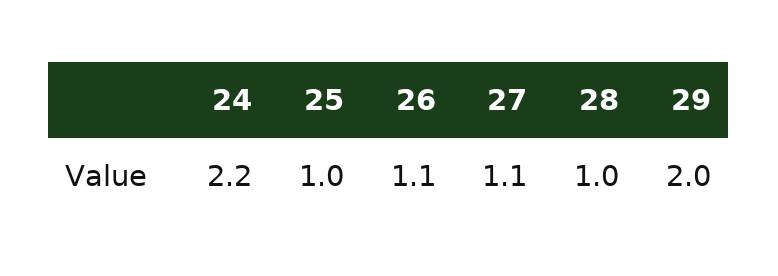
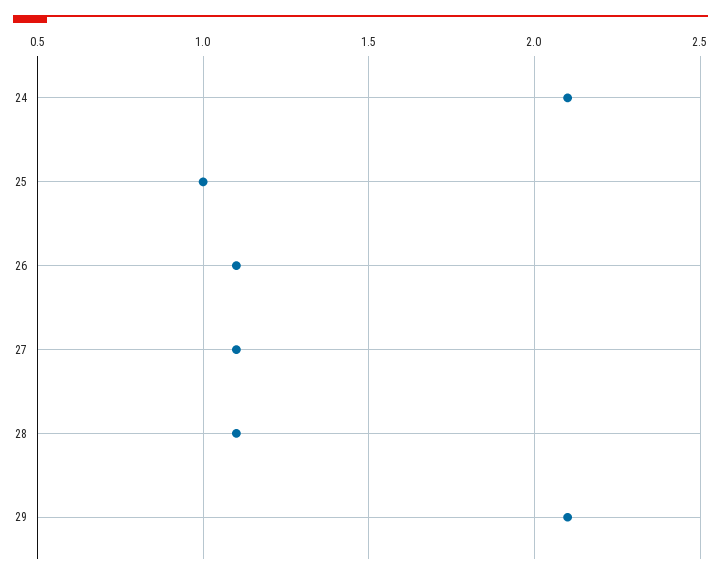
24: 2.2 -> 2.1
28: 1 -> 1.1
29: 2 -> 2.1

